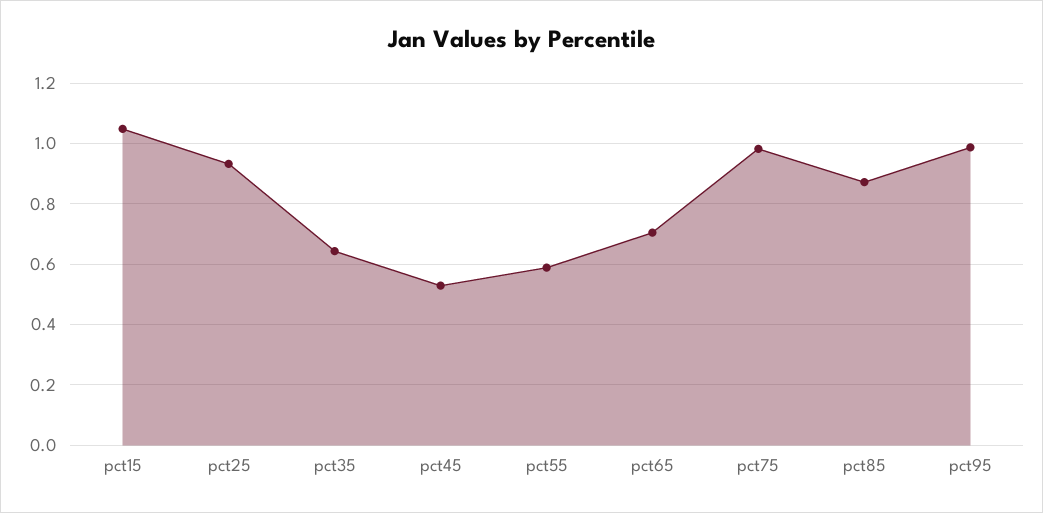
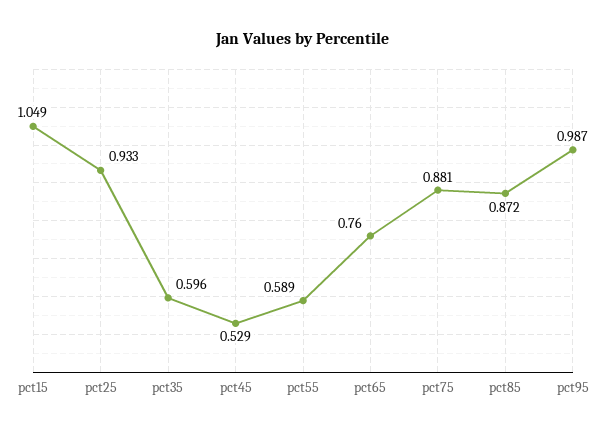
pct35: 0.64 -> 0.596
pct65: 0.7 -> 0.76
pct75: 0.98 -> 0.881

